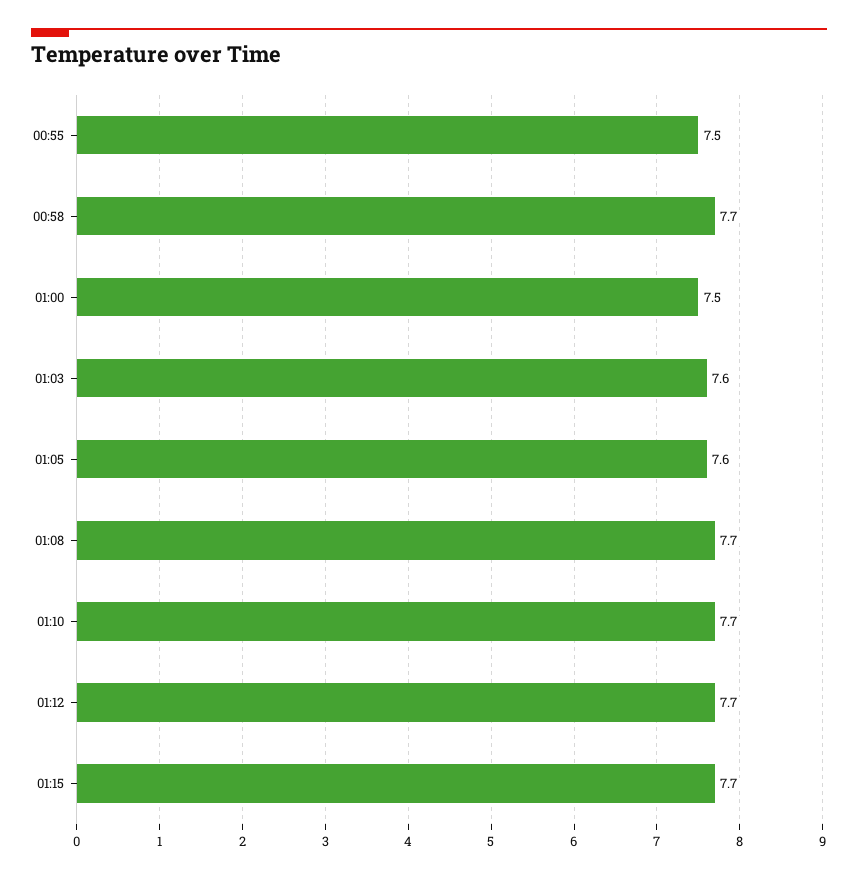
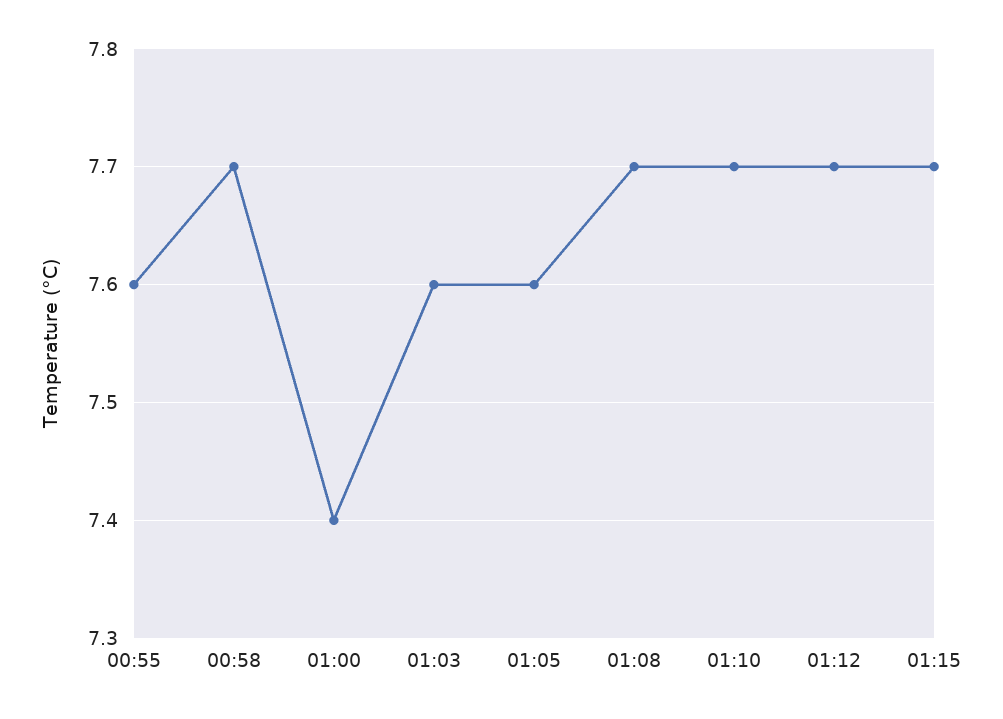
00:55: 7.5 -> 7.6
01:00: 7.5 -> 7.4

